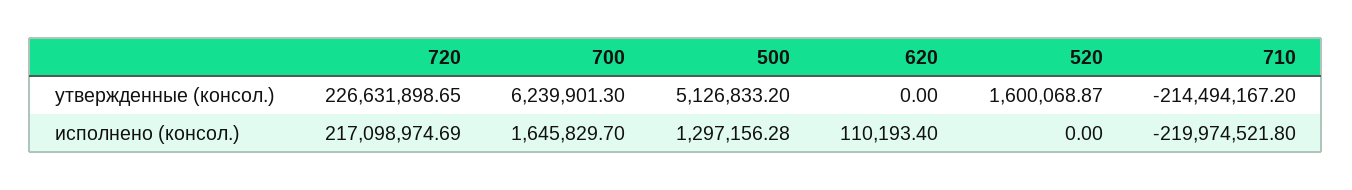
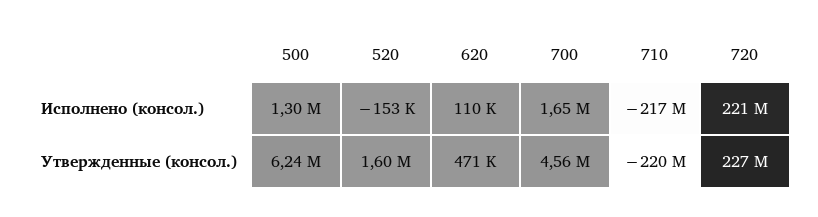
700, утвержденные (консол.): 6239901.3 -> 4560000
500, утвержденные (консол.): 5126833.2 -> 6240000
620, утвержденные (консол.): 0 -> 471000
710, утвержденные (консол.): -214494167.2 -> -220000000
720, исполнено (консол.): 217098974.69 -> 221000000
520, исполнено (консол.): 0 -> -153000
710, исполнено (консол.): -219974521.8 -> -217000000

